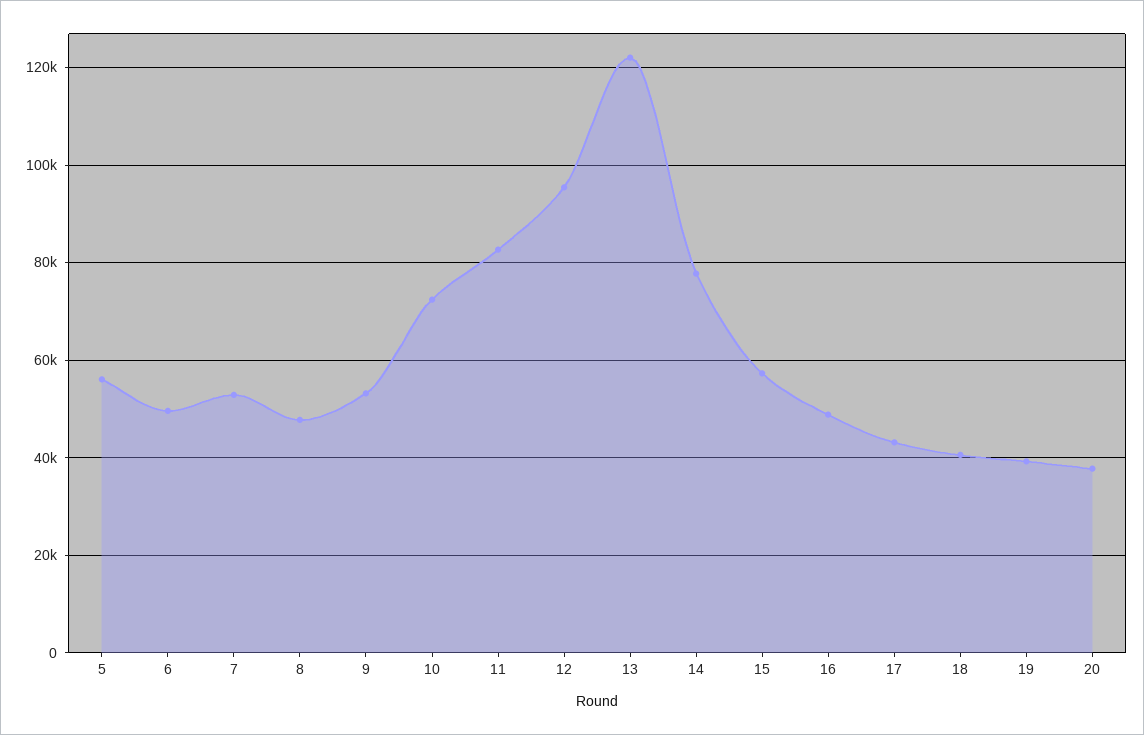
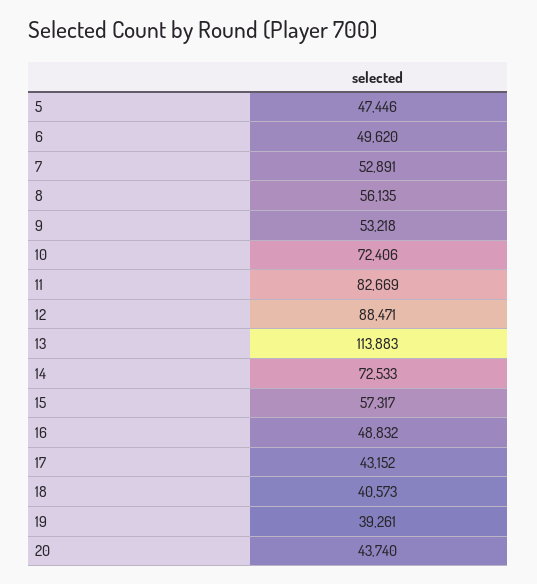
5: 56000 -> 47446
8: 48000 -> 56135
12: 96000 -> 88471
13: 122000 -> 113883
14: 78000 -> 72533
20: 38000 -> 43740

